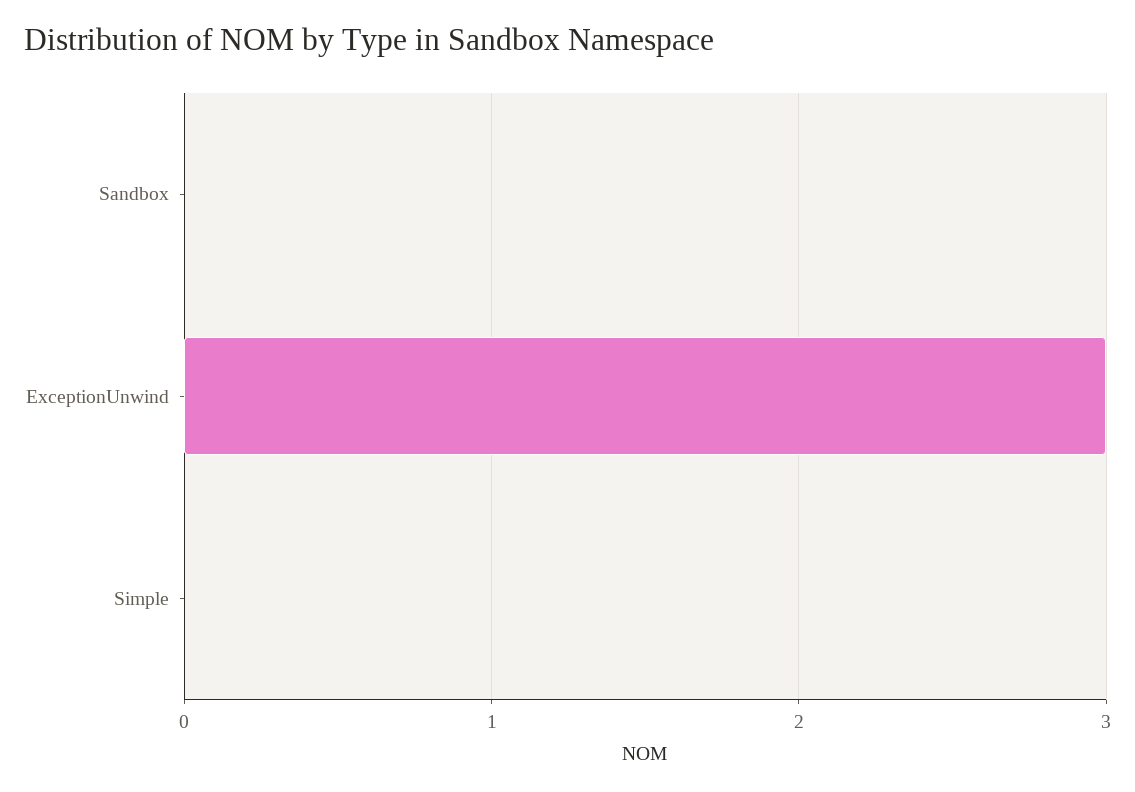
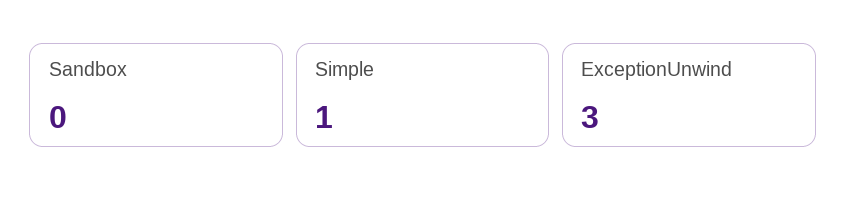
Simple: 0 -> 1

